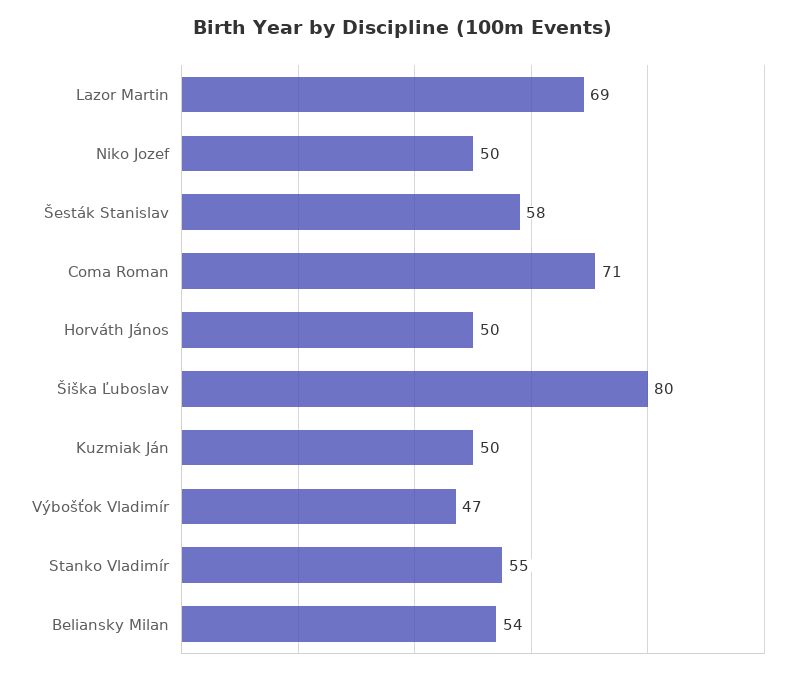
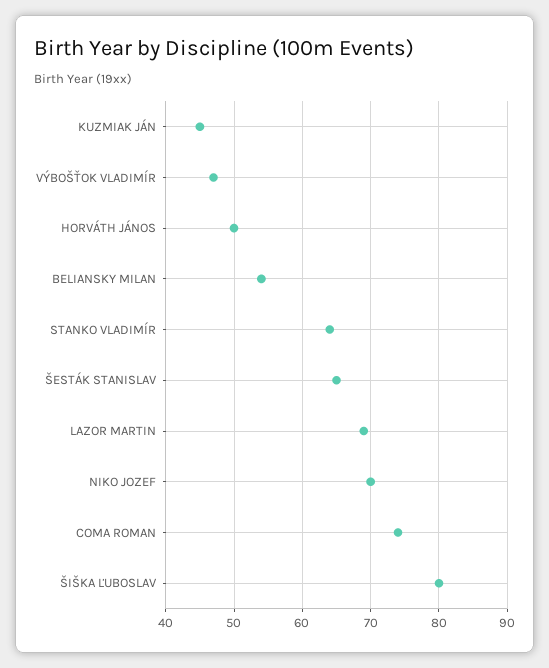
Niko Jozef: 50 -> 70
Šesták Stanislav: 58 -> 65
Coma Roman: 71 -> 74
Kuzmiak Ján: 50 -> 45
Stanko Vladimír: 55 -> 64

